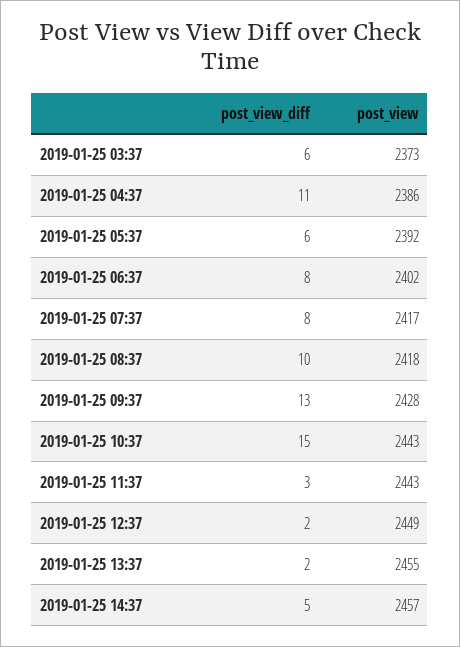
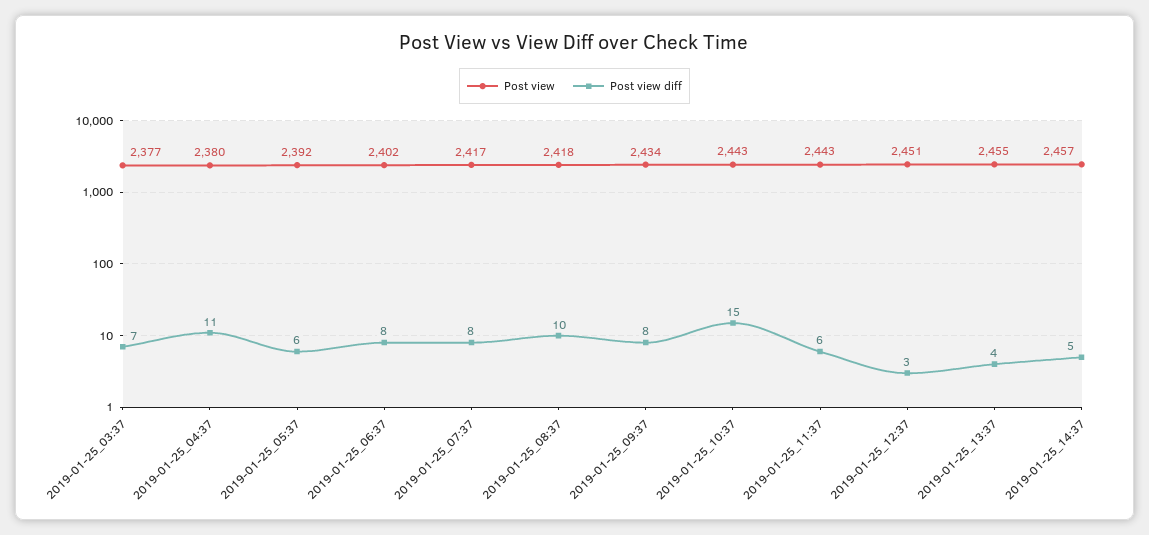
post_view_diff, 2019-01-25 03:37: 6 -> 7
post_view, 2019-01-25 03:37: 2373 -> 2377
post_view, 2019-01-25 04:37: 2386 -> 2380
post_view_diff, 2019-01-25 09:37: 13 -> 8
post_view, 2019-01-25 09:37: 2428 -> 2434
post_view_diff, 2019-01-25 11:37: 3 -> 6
post_view_diff, 2019-01-25 12:37: 2 -> 3
post_view, 2019-01-25 12:37: 2449 -> 2451
post_view_diff, 2019-01-25 13:37: 2 -> 4

